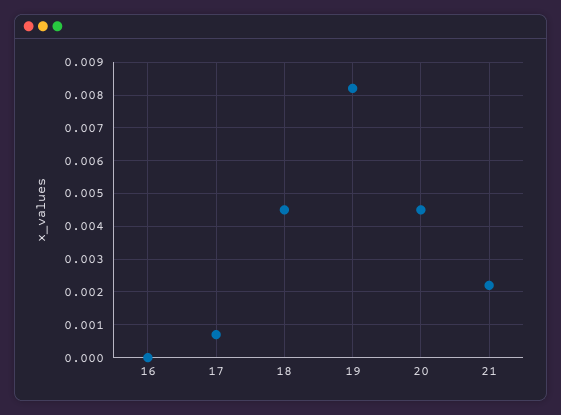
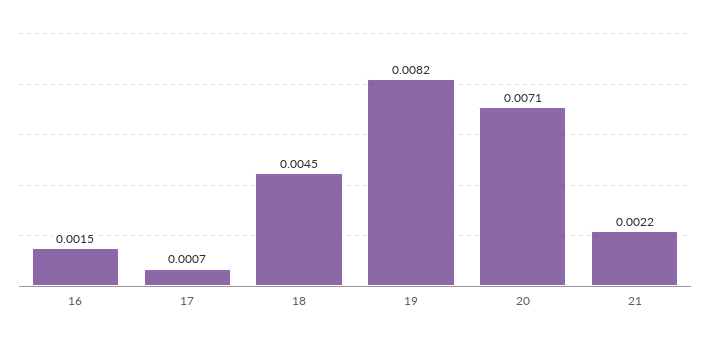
16: 0 -> 0.0015
20: 0.0045 -> 0.0071

